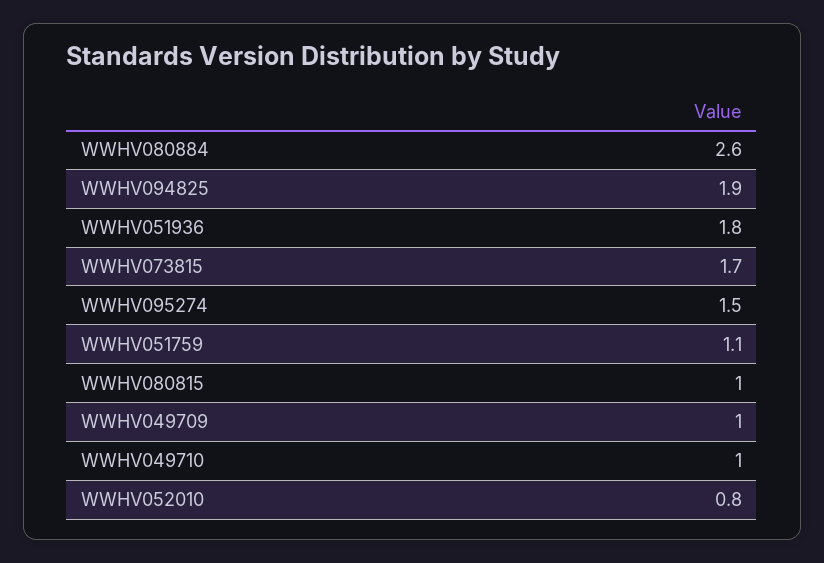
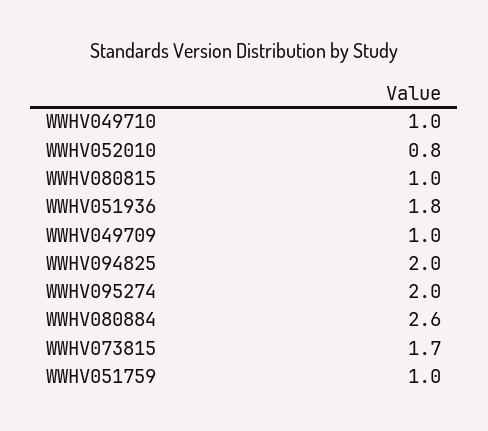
WWHV094825: 1.9 -> 2
WWHV095274: 1.5 -> 2
WWHV051759: 1.1 -> 1

